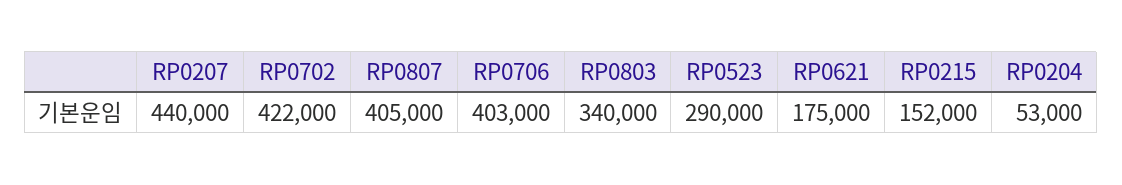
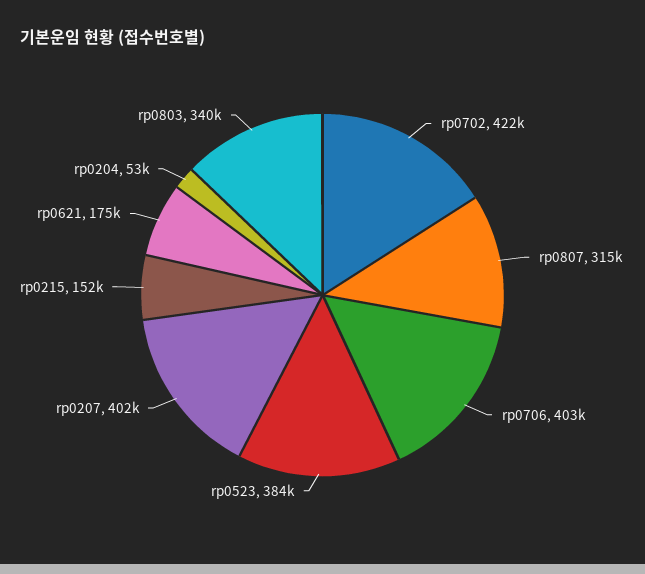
RP0207: 440000 -> 402000
RP0807: 405000 -> 315000
RP0523: 290000 -> 384000

